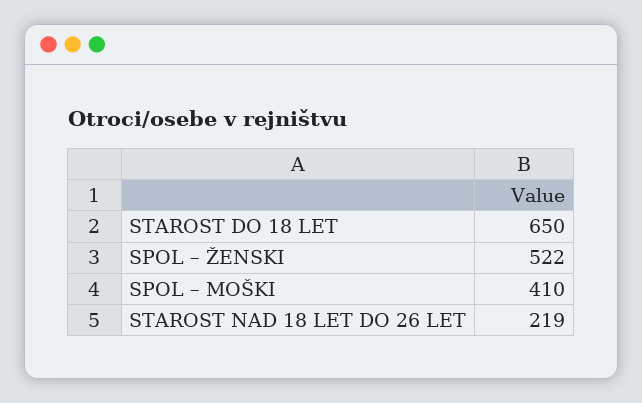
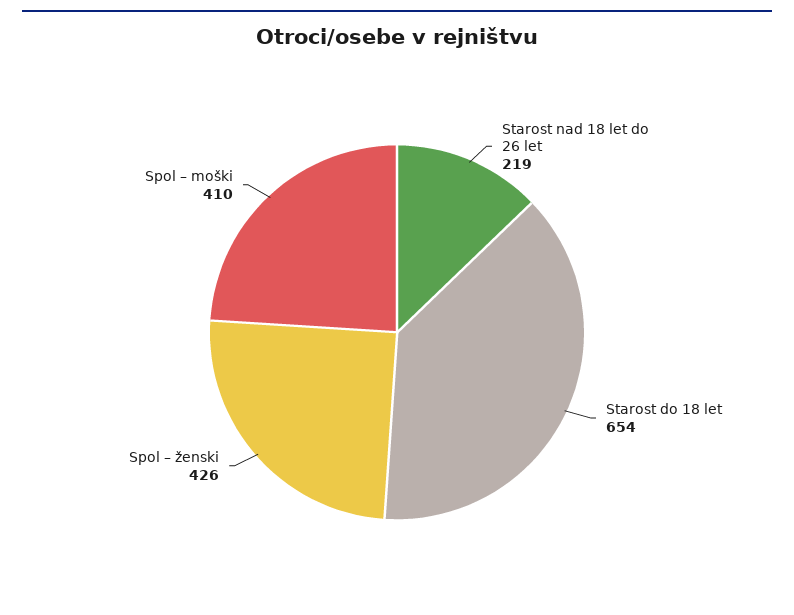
STAROST DO 18 LET: 650 -> 654
SPOL – ŽENSKI: 522 -> 426

